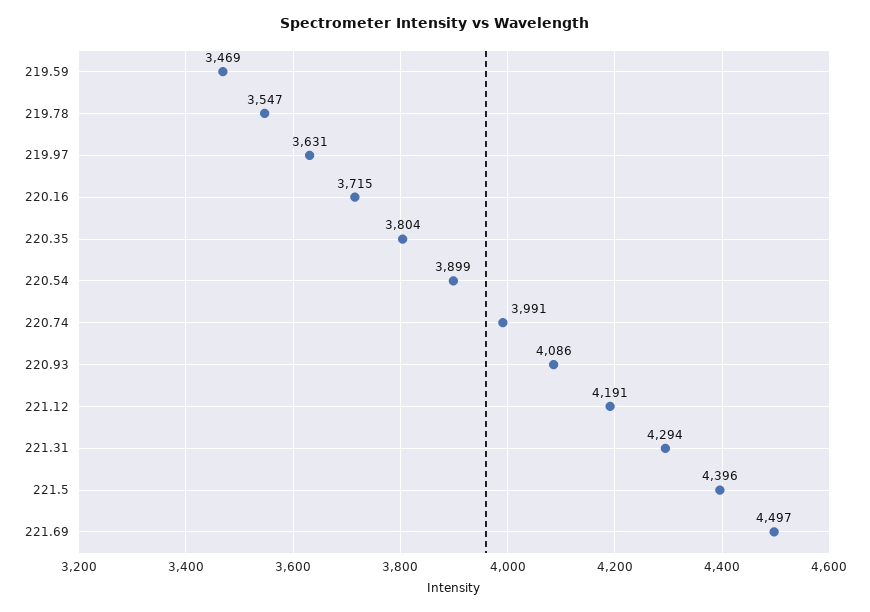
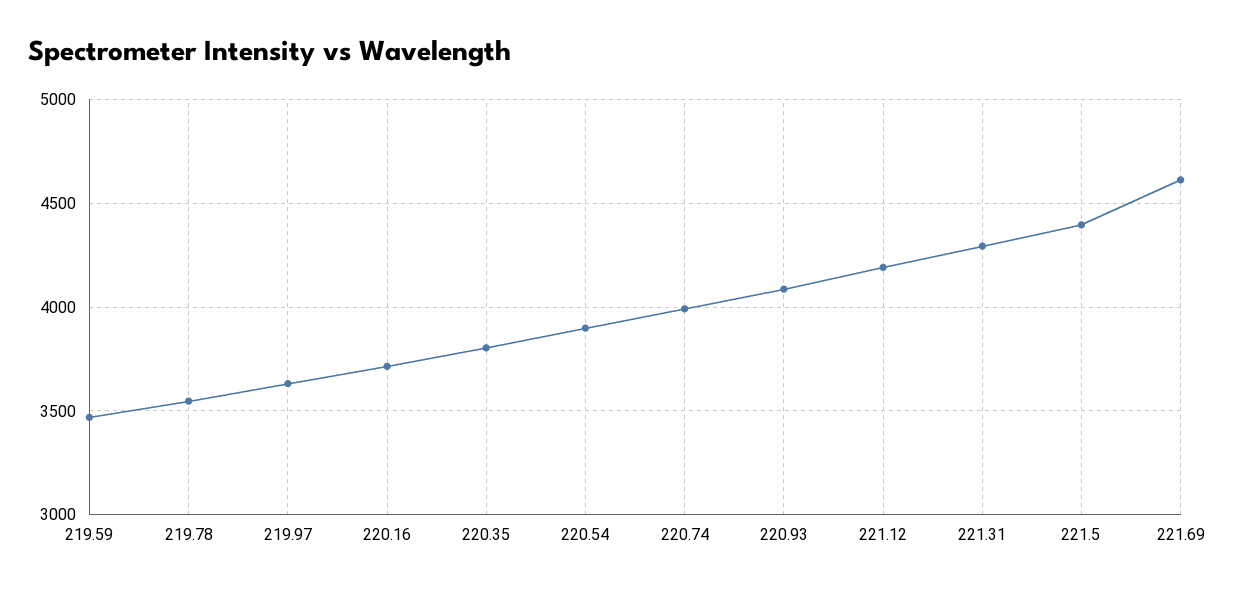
221.69: 4497 -> 4600

